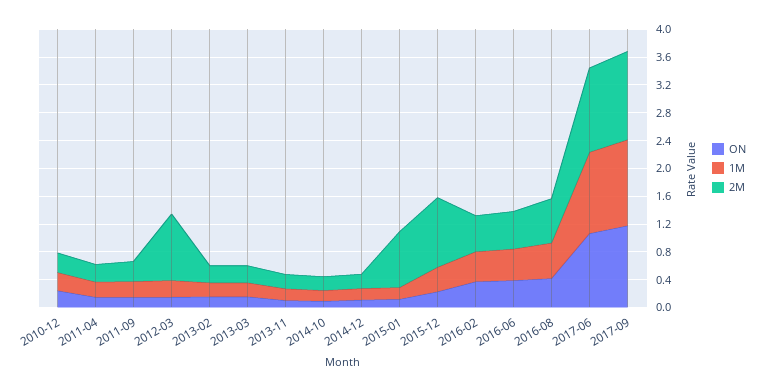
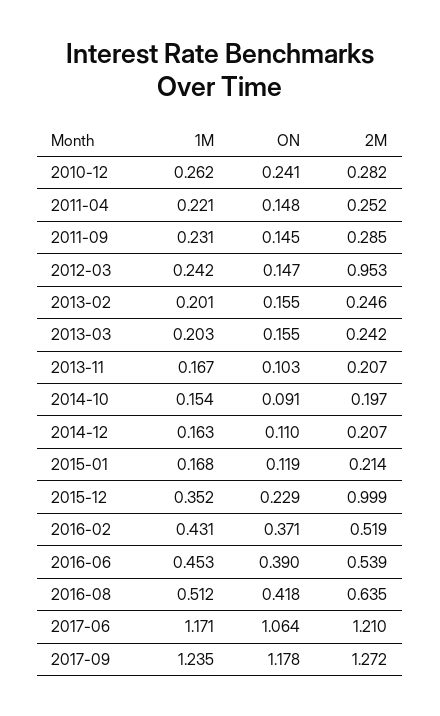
2M, 2015-01: 0.8 -> 0.214

